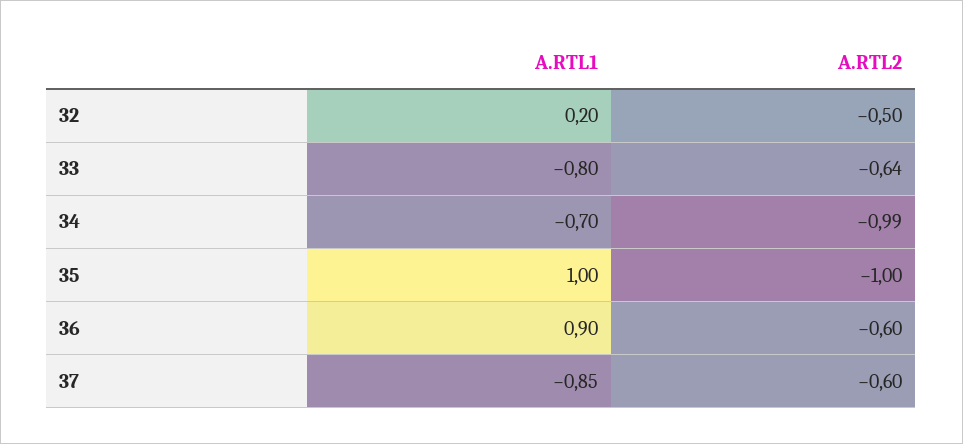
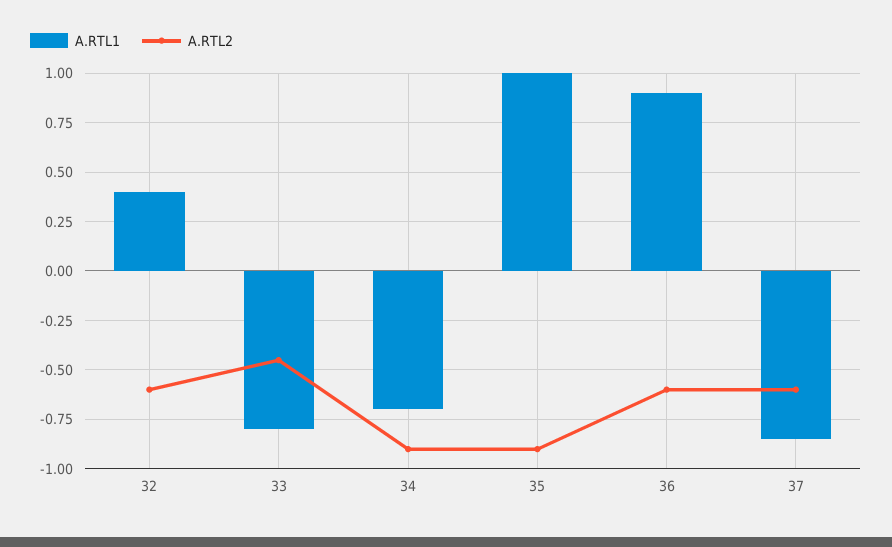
A.RTL1, 32: 0.2 -> 0.4
A.RTL2, 32: -0.5 -> -0.6
A.RTL2, 33: -0.64 -> -0.45
A.RTL2, 34: -0.99 -> -0.9
A.RTL2, 35: -1 -> -0.9

